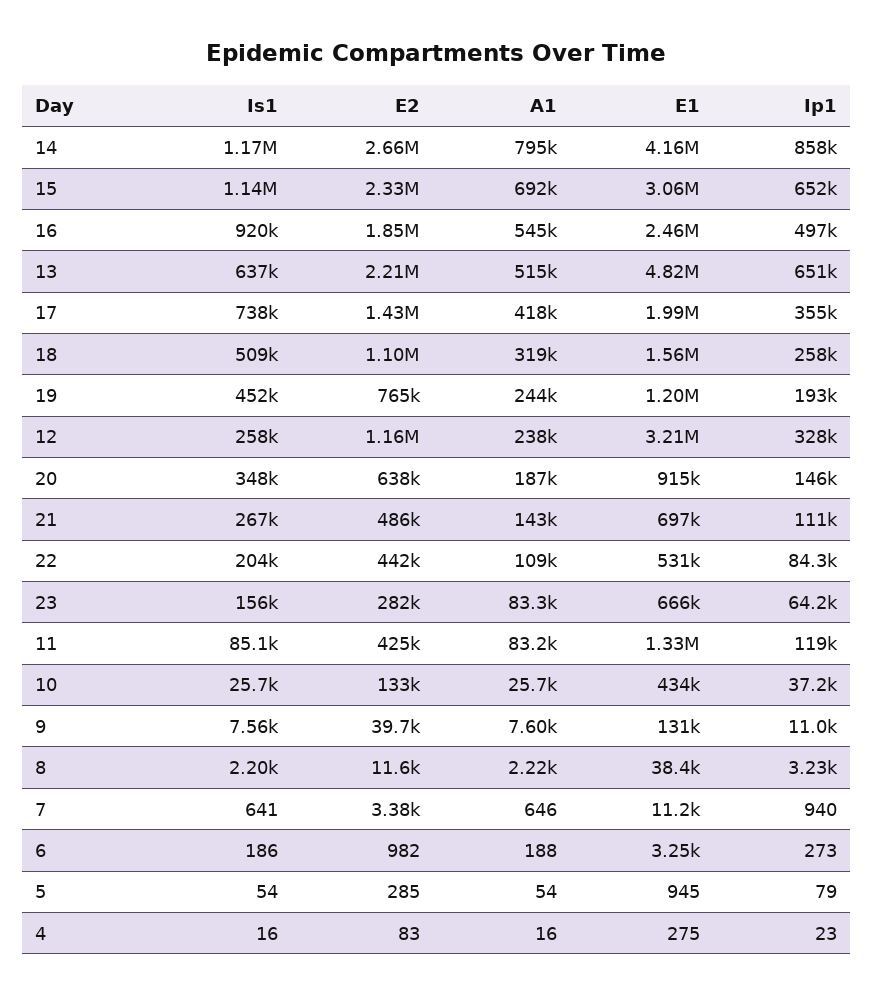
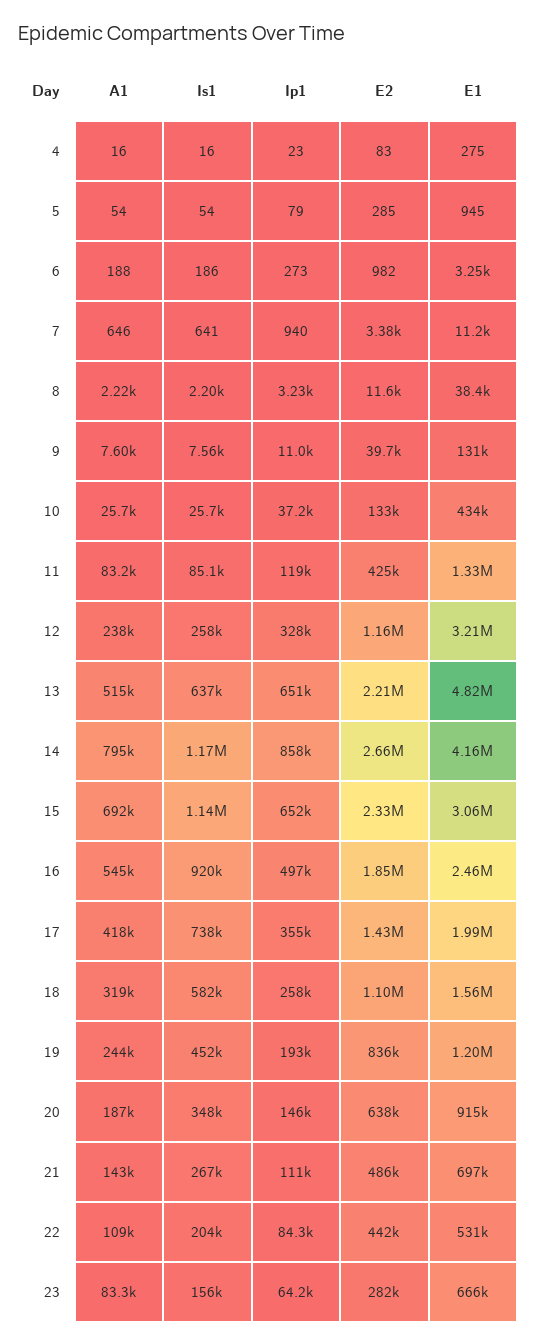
Is1, 18: 509000 -> 582000
E2, 19: 765000 -> 836000

